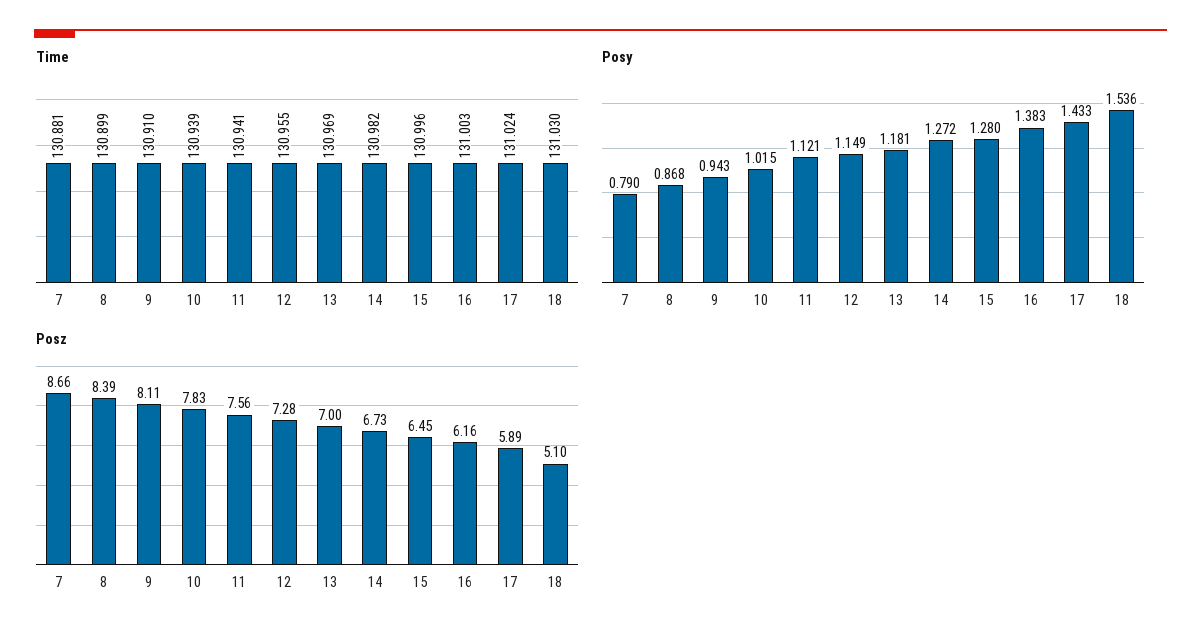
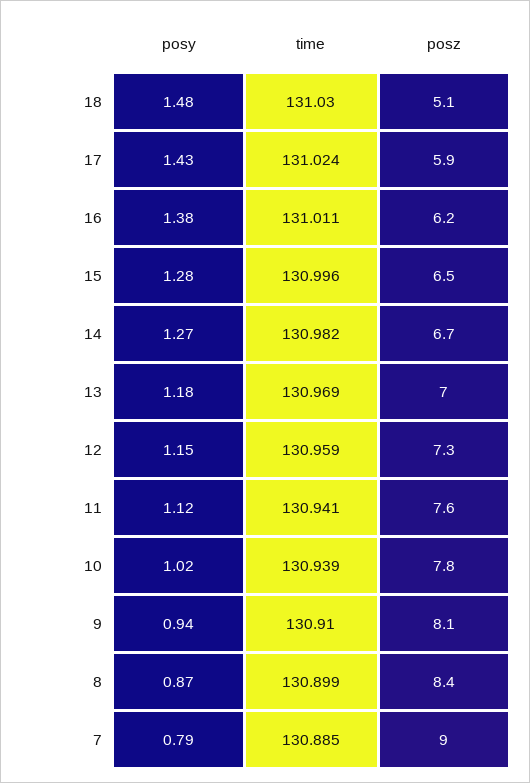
Time, 7: 130.881 -> 130.885
Time, 12: 130.955 -> 130.959
Time, 16: 131.003 -> 131.011
Posy, 18: 1.536 -> 1.48
Posz, 7: 8.66 -> 9

